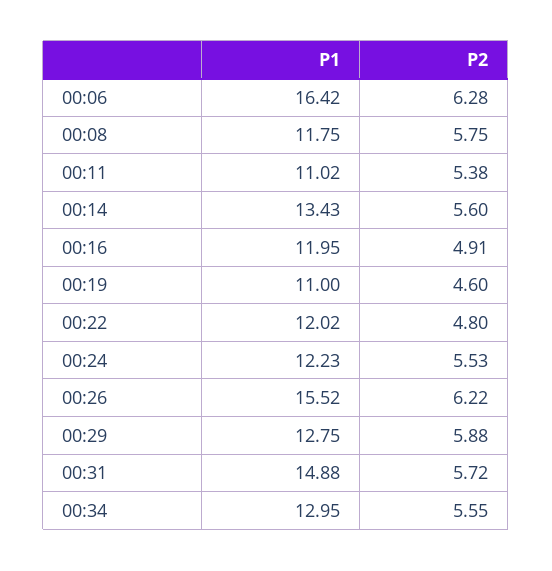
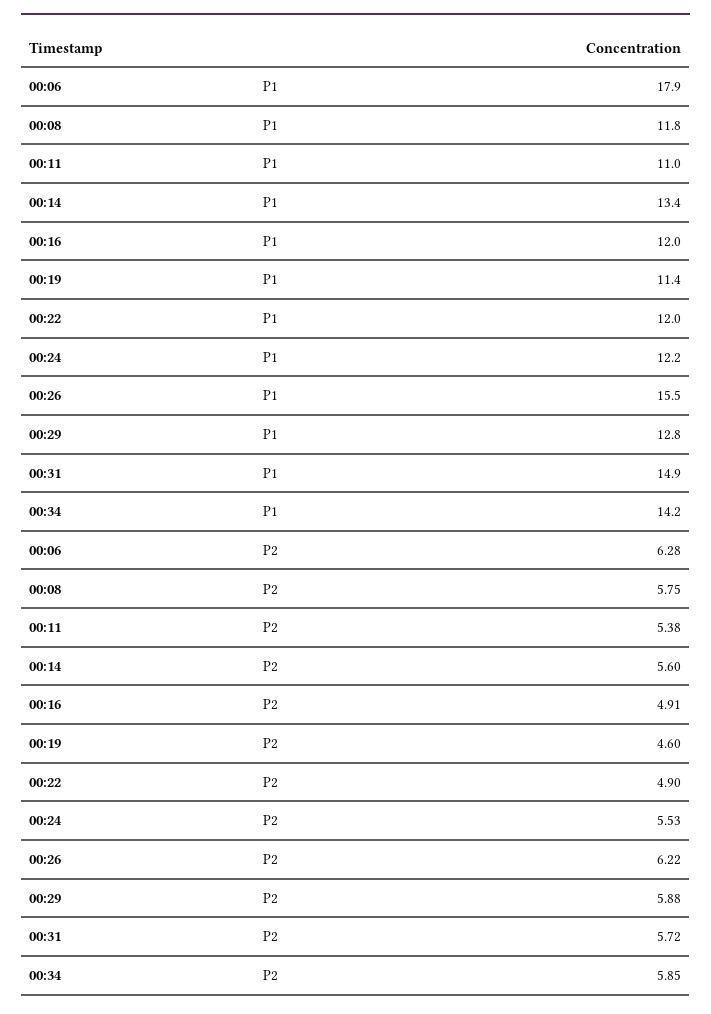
P1, 00:06: 16.42 -> 17.9
P1, 00:19: 11 -> 11.4
P2, 00:22: 4.8 -> 4.9
P1, 00:34: 12.95 -> 14.2
P2, 00:34: 5.55 -> 5.85

